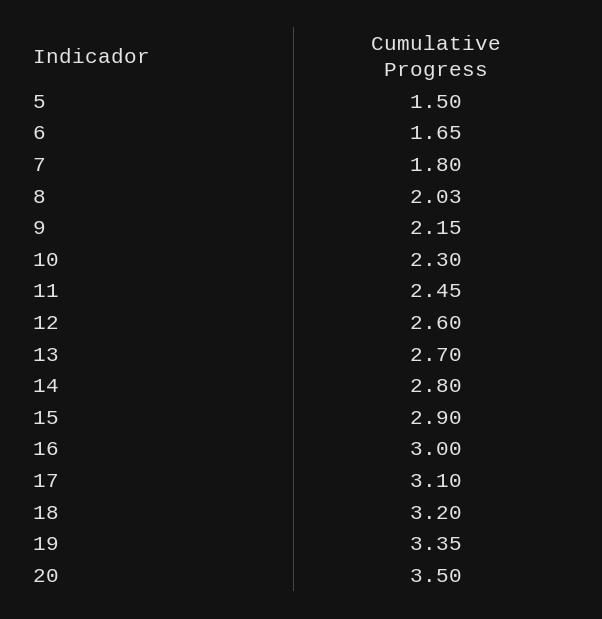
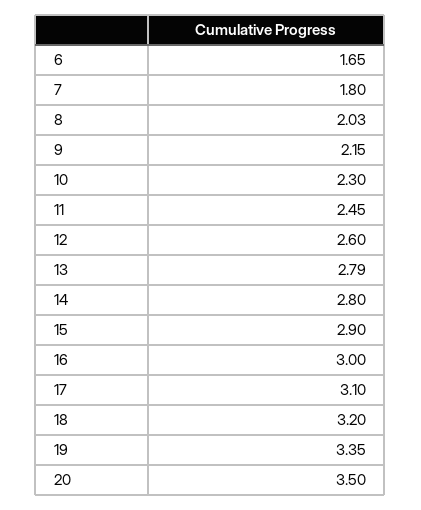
5: 1.5 -> none
13: 2.7 -> 2.79

